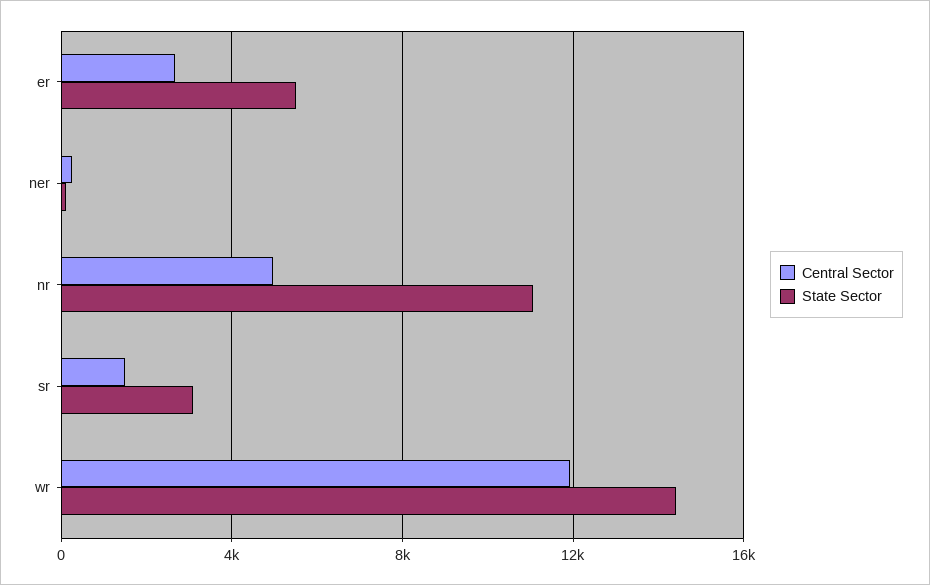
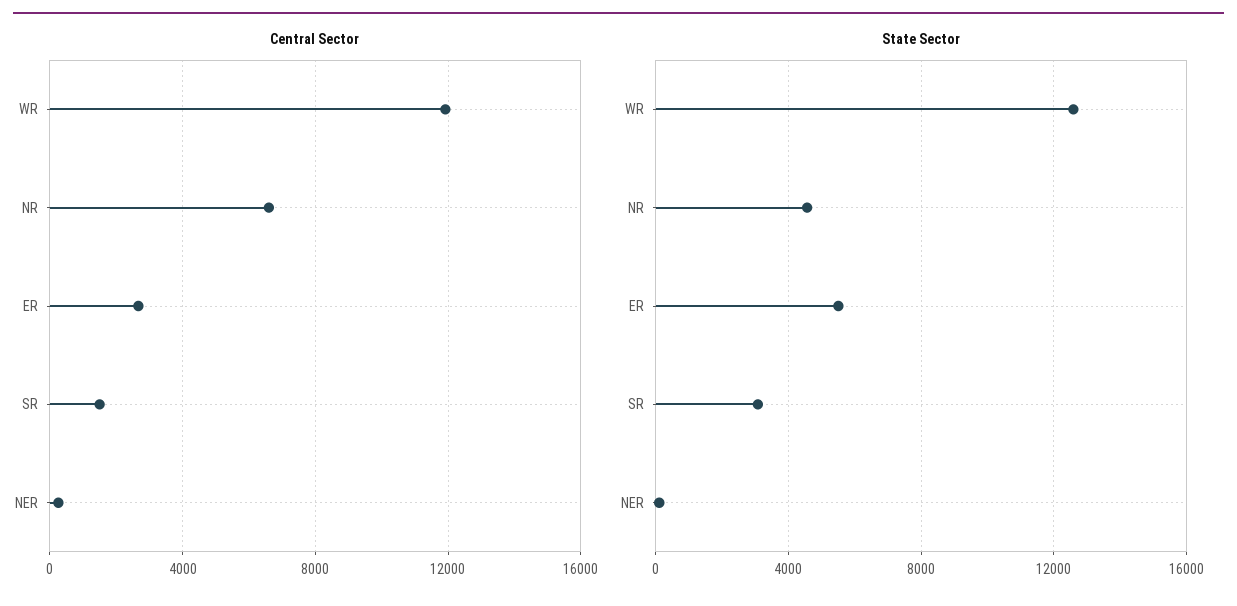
Central Sector, nr: 5000 -> 6500
State Sector, nr: 11000 -> 4500
State Sector, wr: 14500 -> 12500

